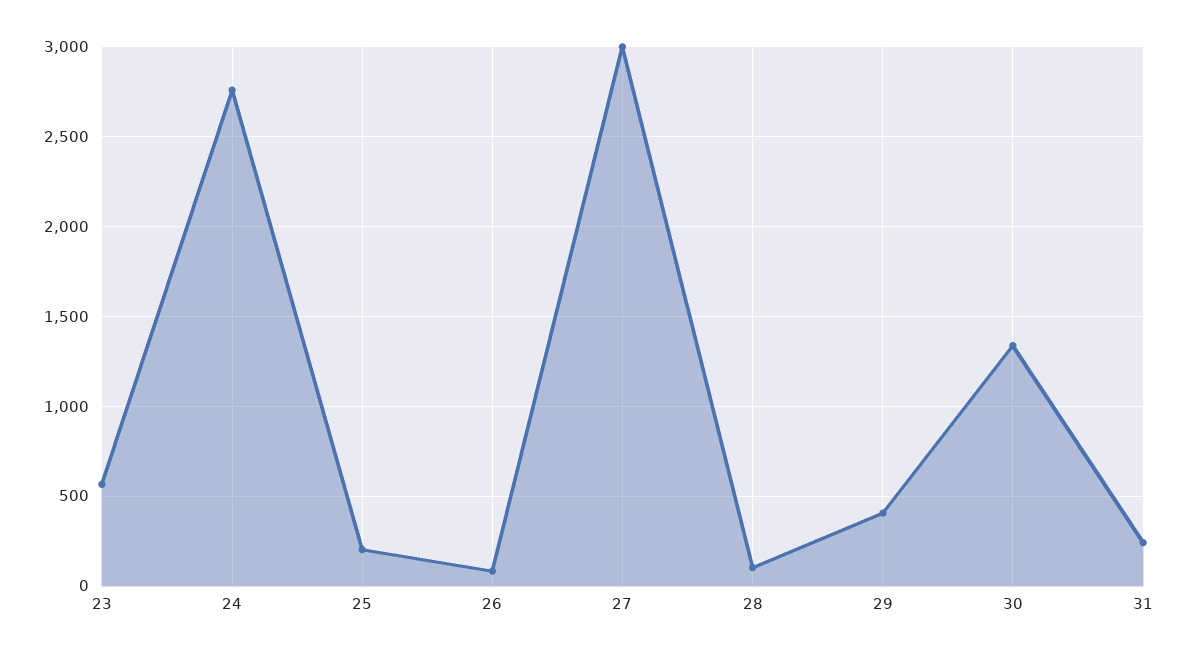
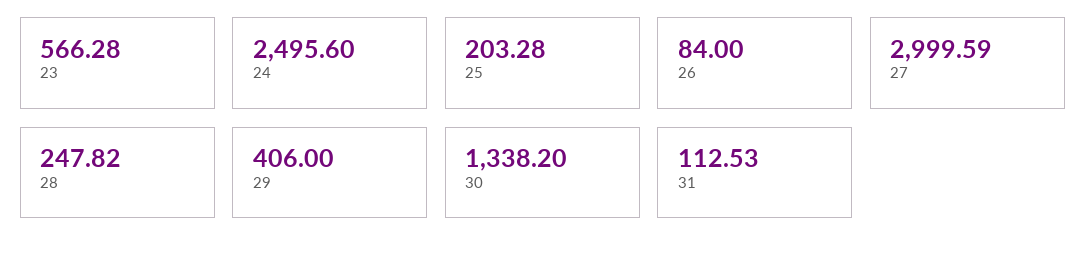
24: 2750 -> 2495.6
28: 100 -> 247.82
31: 250 -> 112.53

